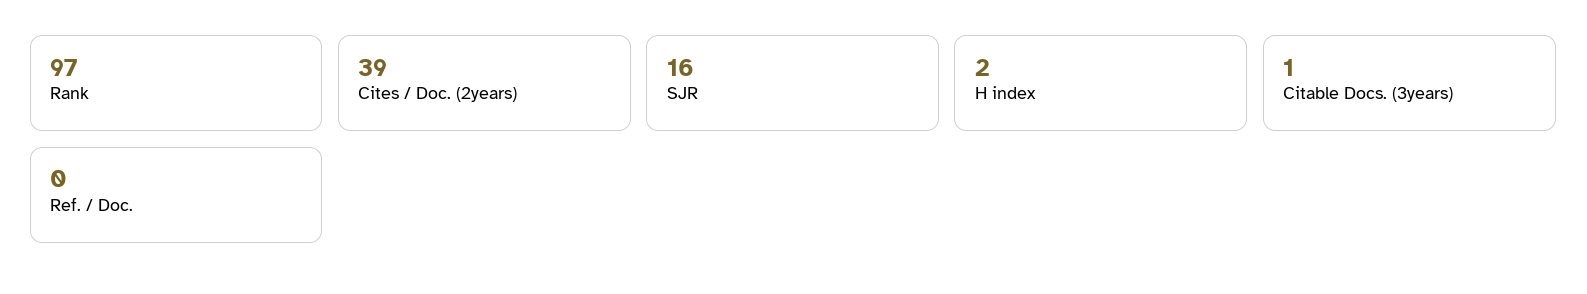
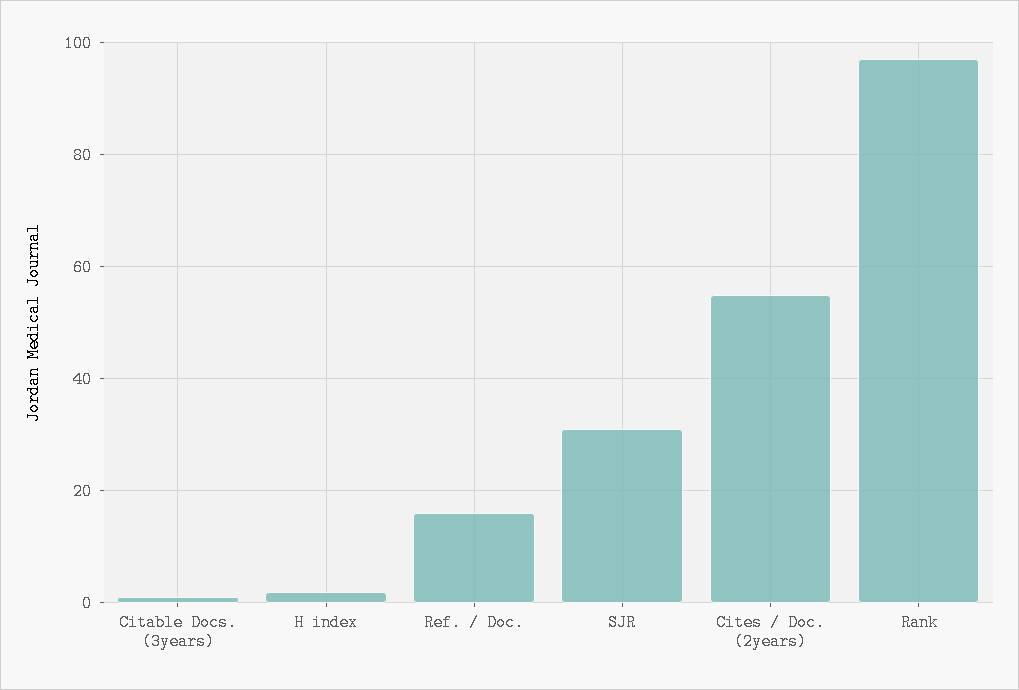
Cites / Doc. (2years): 39 -> 55
SJR: 16 -> 30
Ref. / Doc.: 0 -> 15

